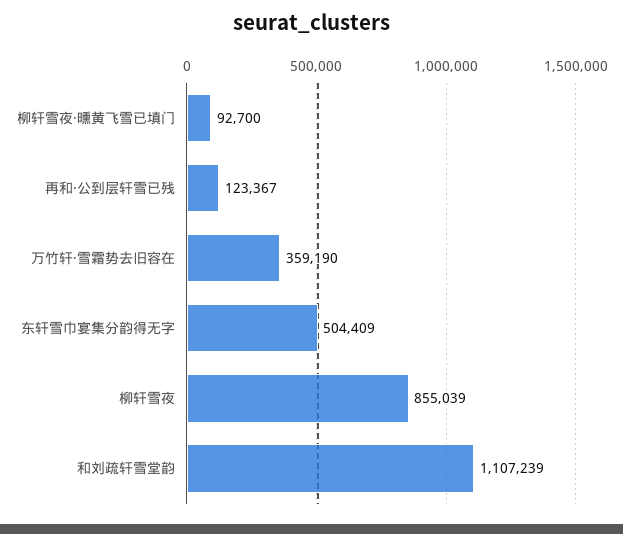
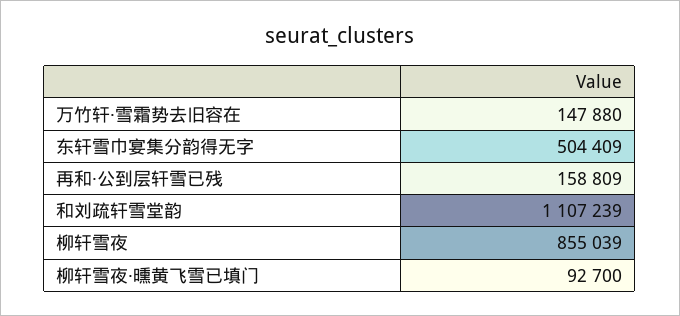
再和·公到层轩雪已残: 123367 -> 158809
万竹轩·雪霜势去旧容在: 359190 -> 147880

